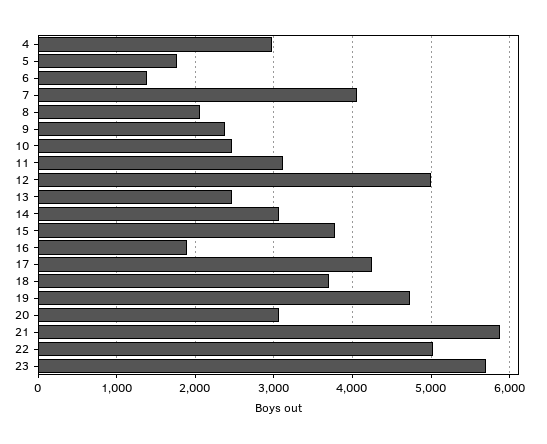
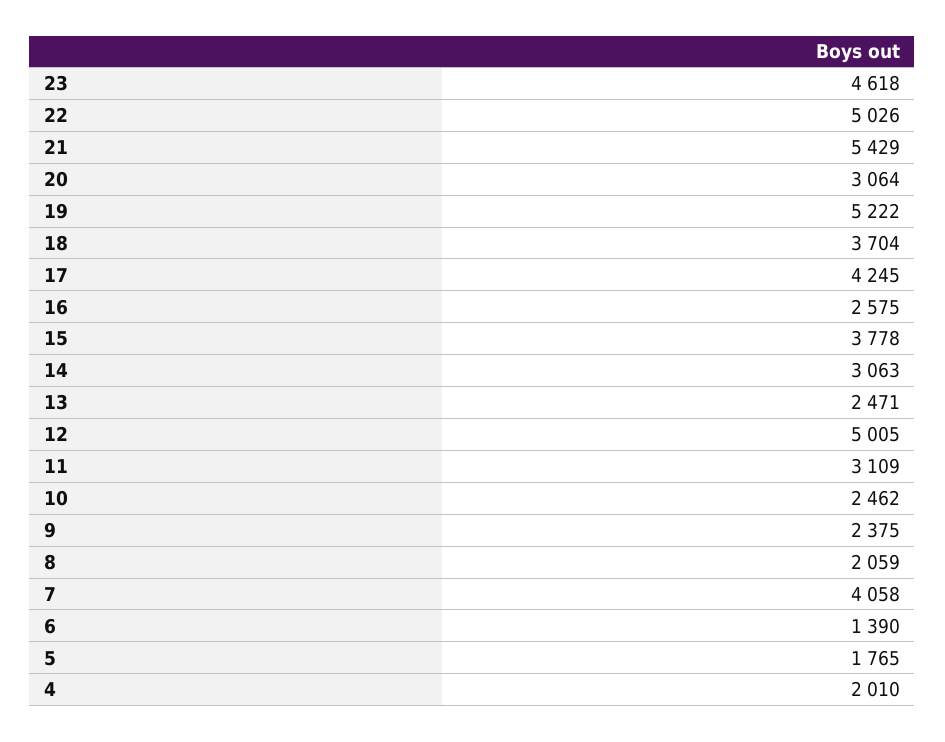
4: 3000 -> 2010
16: 1900 -> 2575
19: 4700 -> 5222
21: 5900 -> 5429
23: 5700 -> 4618

